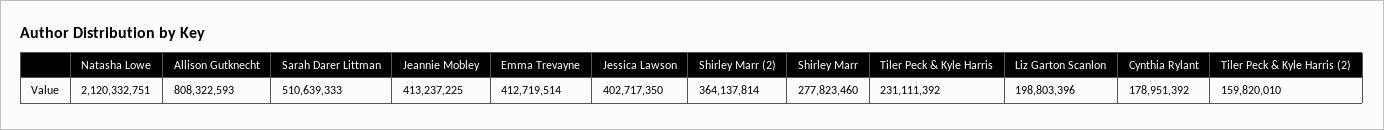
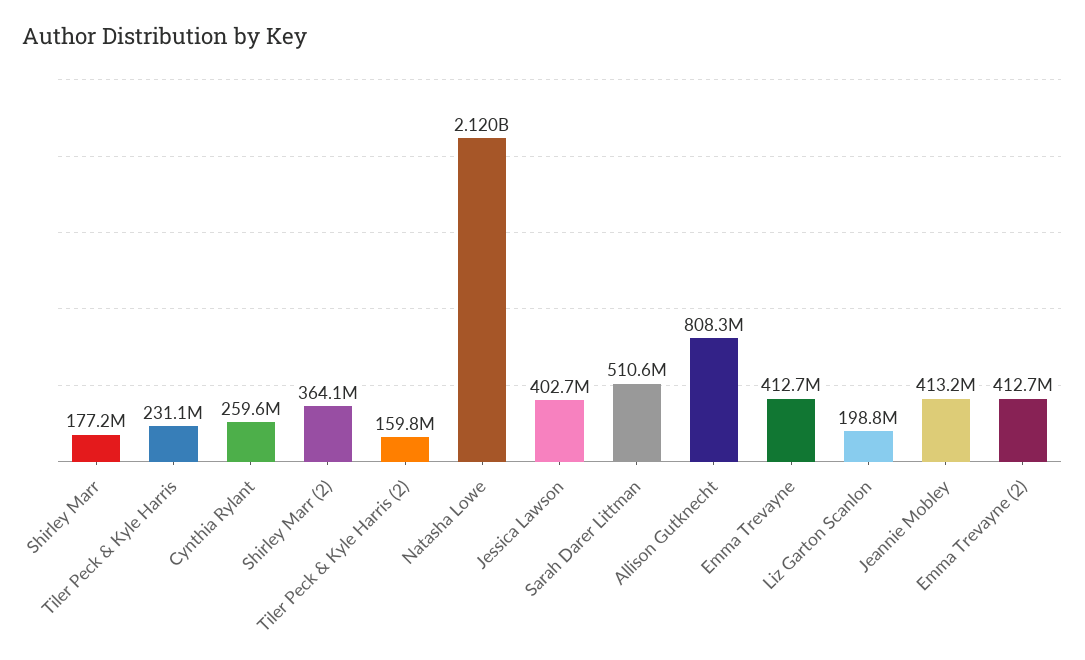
Shirley Marr: 277823460 -> 177200000
Cynthia Rylant: 178951392 -> 259600000
Emma Trevayne (2): none -> 412700000

